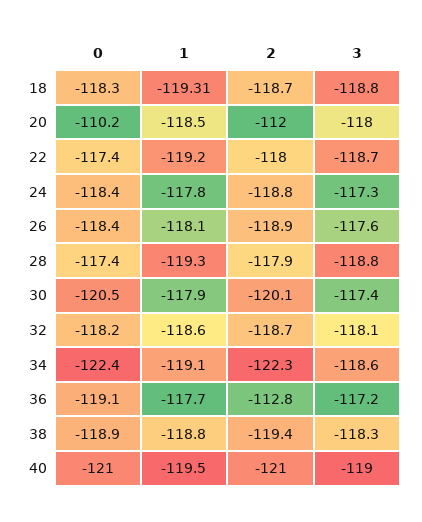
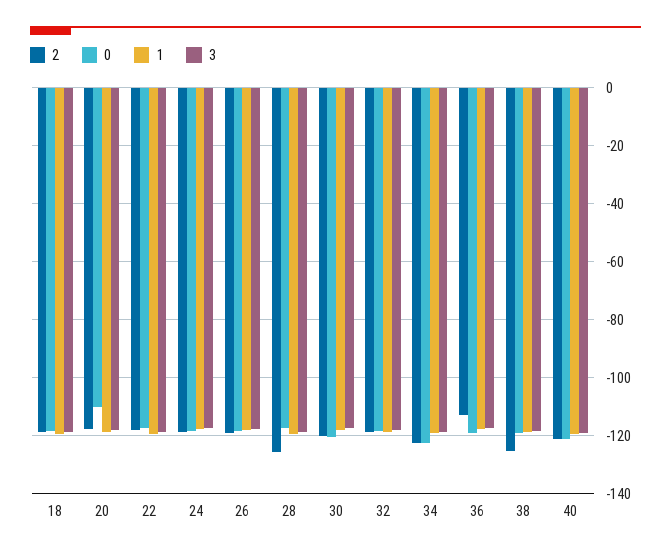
2, 20: -112 -> -117.5
2, 28: -117.9 -> -125
2, 38: -119.4 -> -125

